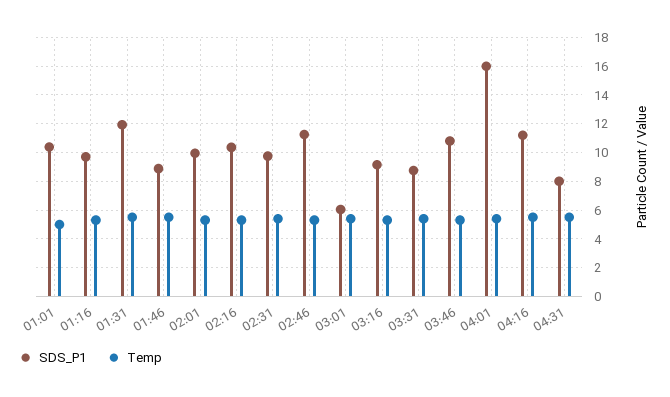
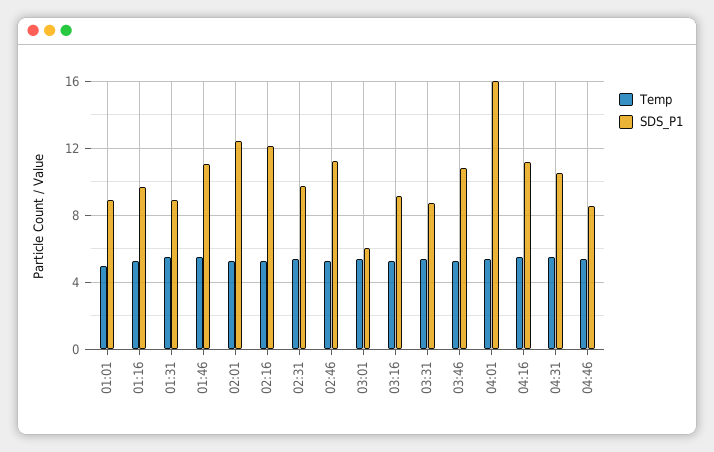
SDS_P1, 01:01: 10.5 -> 9
SDS_P1, 01:31: 12 -> 9
SDS_P1, 01:46: 9 -> 11
SDS_P1, 02:01: 10 -> 12.5
SDS_P1, 02:16: 10.5 -> 12
SDS_P1, 04:31: 8 -> 10.5
Temp, 04:46: none -> 5.5
SDS_P1, 04:46: none -> 8.5

